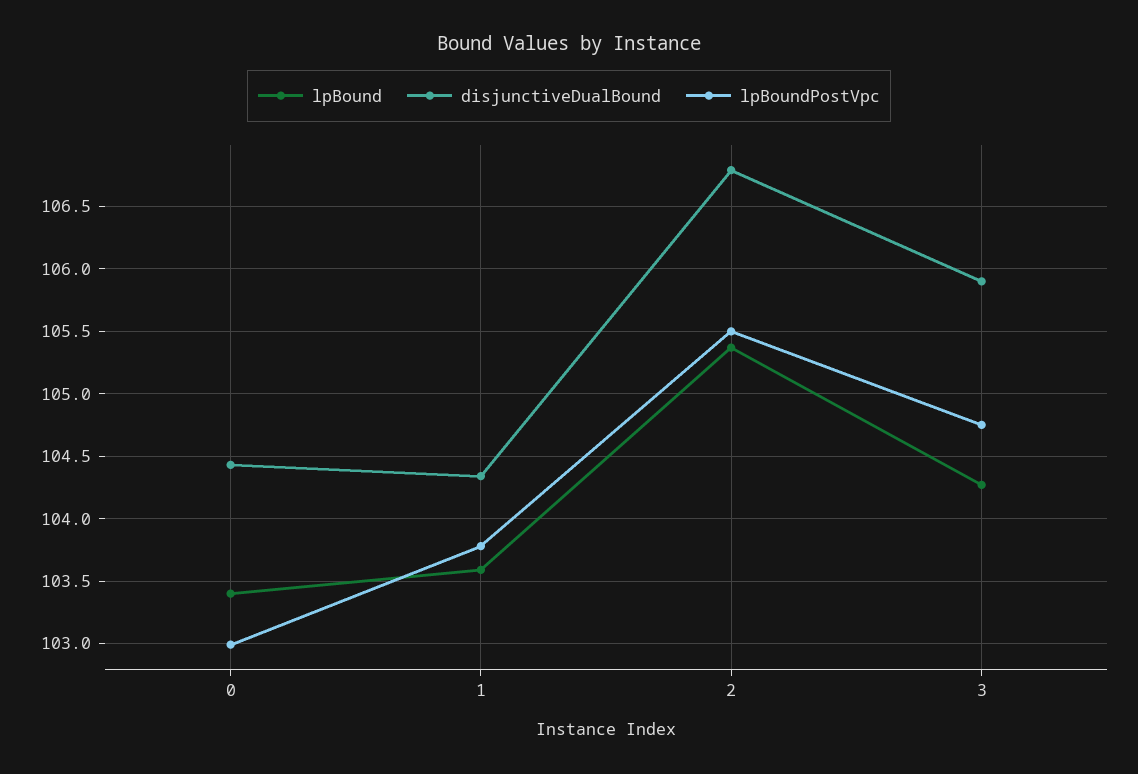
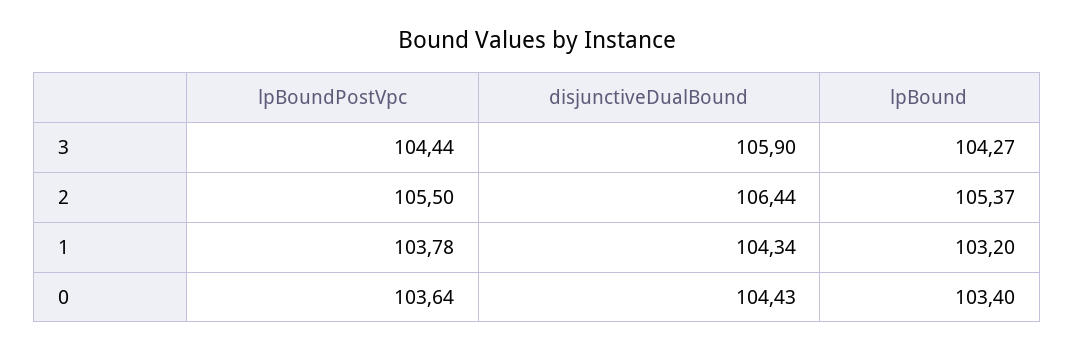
lpBoundPostVpc, 0: 103 -> 103.64
lpBound, 1: 103.6 -> 103.2
disjunctiveDualBound, 2: 106.8 -> 106.44
lpBoundPostVpc, 3: 104.75 -> 104.44

